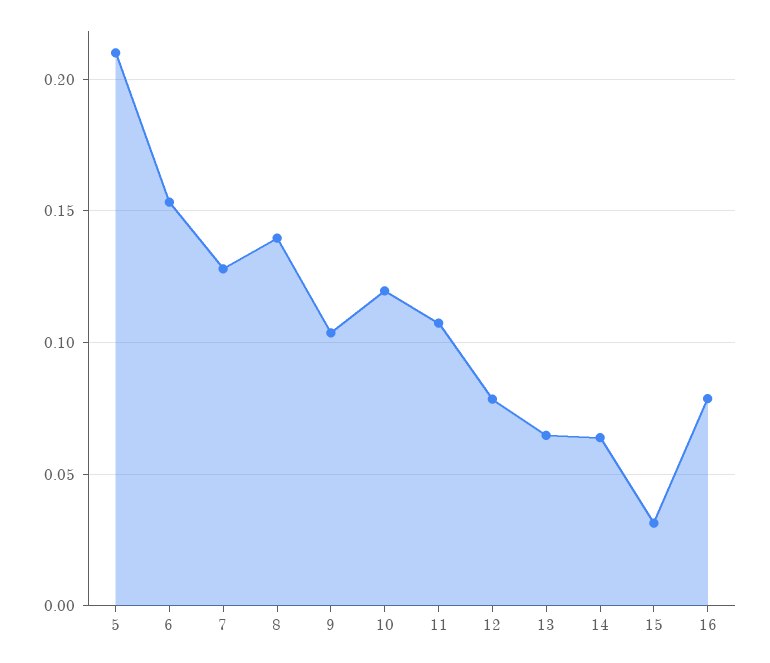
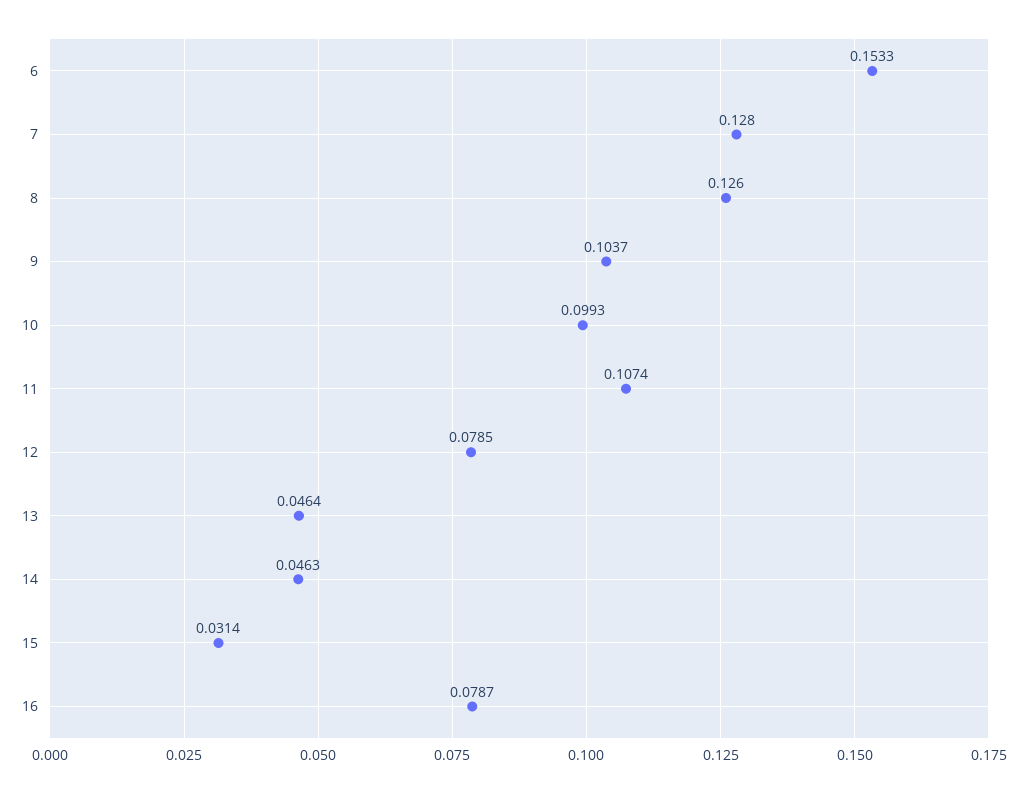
5: 0.21 -> none
8: 0.14 -> 0.126
10: 0.12 -> 0.0993
13: 0.065 -> 0.0464
14: 0.065 -> 0.0463

